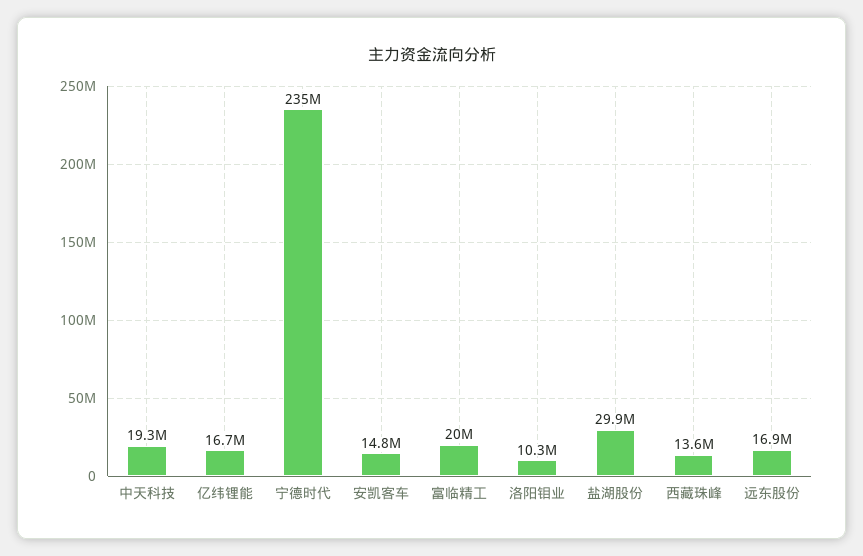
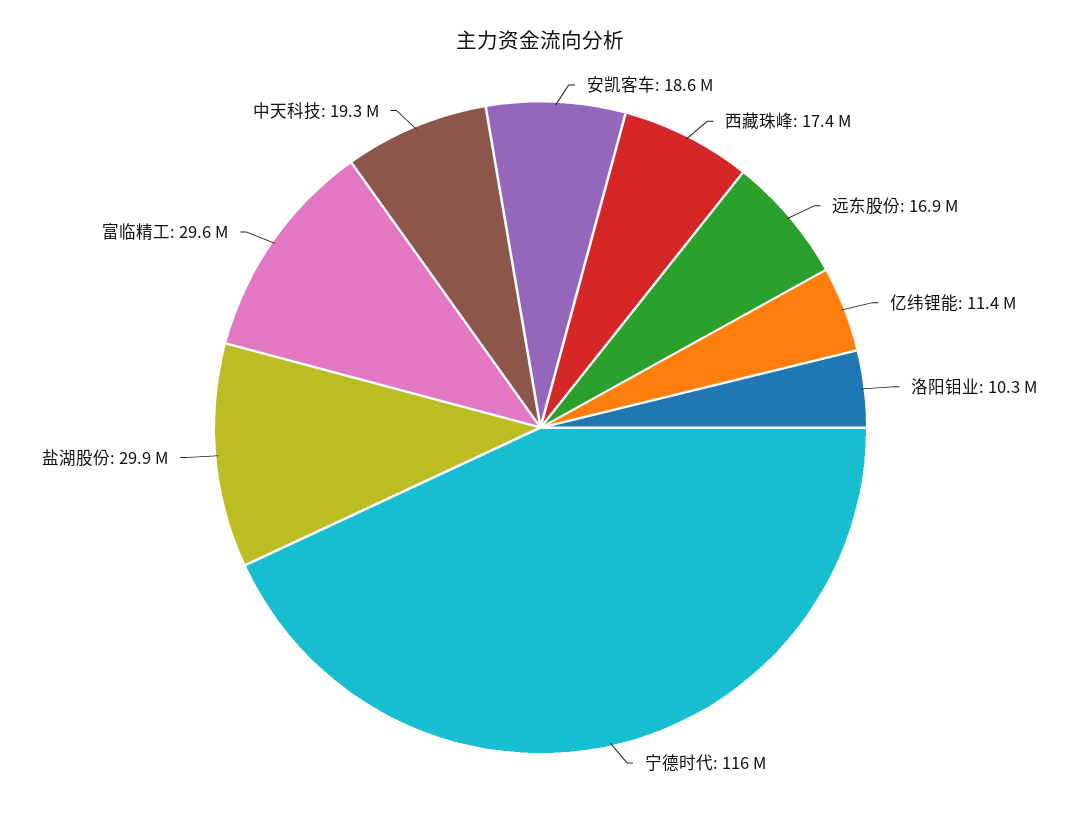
亿纬锂能: 16700000 -> 11400000
宁德时代: 235000000 -> 116000000
安凯客车: 14800000 -> 18600000
富临精工: 20000000 -> 29600000
西藏珠峰: 13600000 -> 17400000

